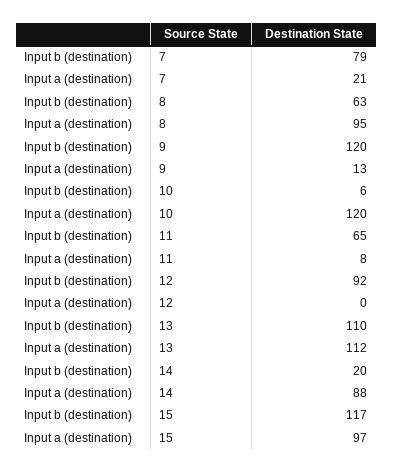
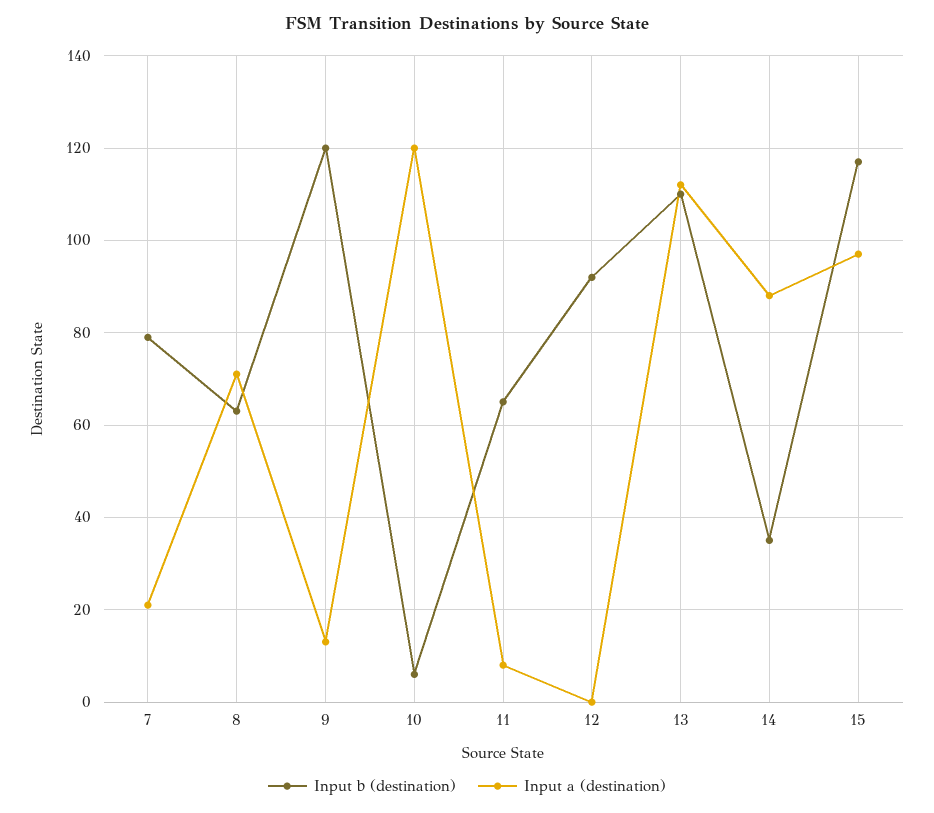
Input a (destination), 8: 95 -> 70
Input b (destination), 14: 20 -> 35

